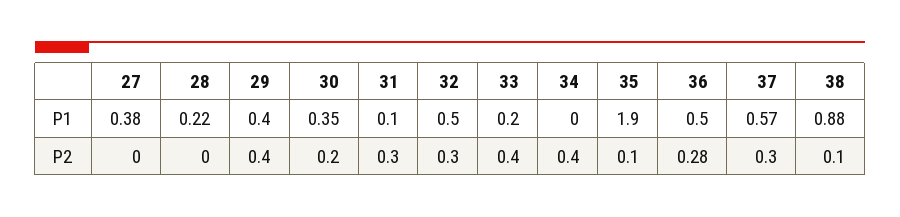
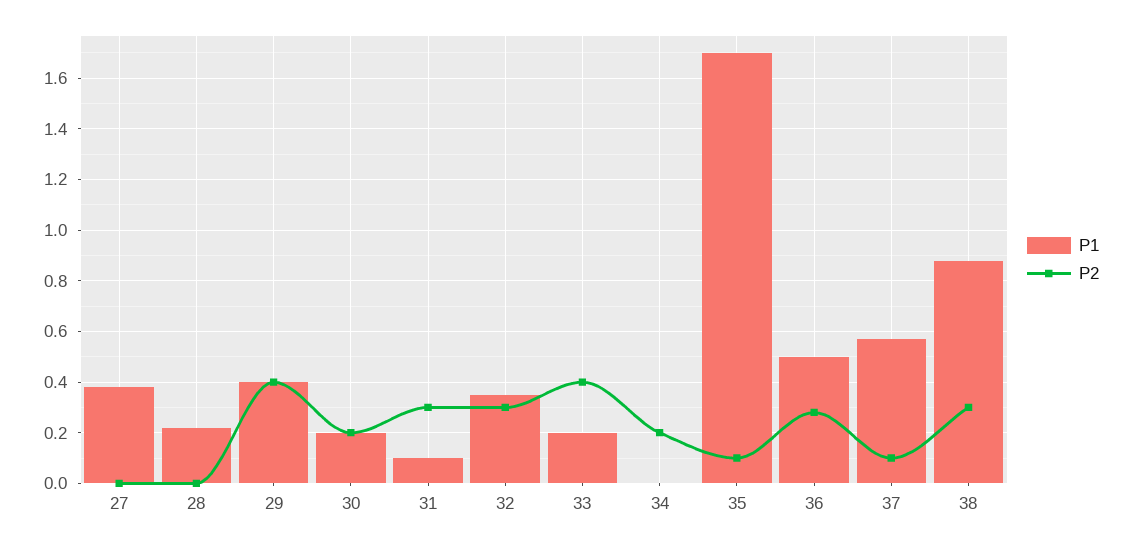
P1, 30: 0.35 -> 0.2
P1, 32: 0.5 -> 0.35
P1, 35: 1.9 -> 1.7
P2, 34: 0.4 -> 0.2
P2, 37: 0.3 -> 0.1
P2, 38: 0.1 -> 0.3

